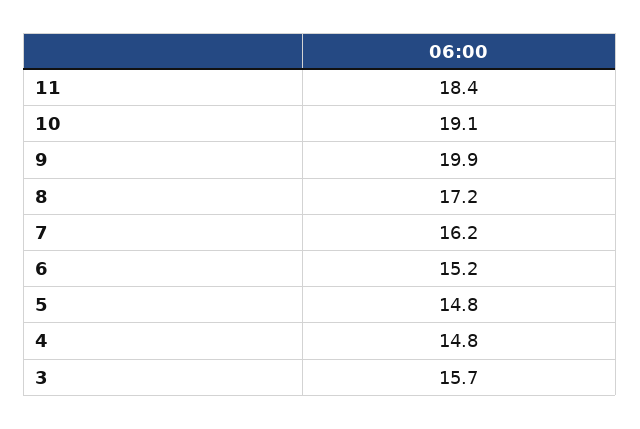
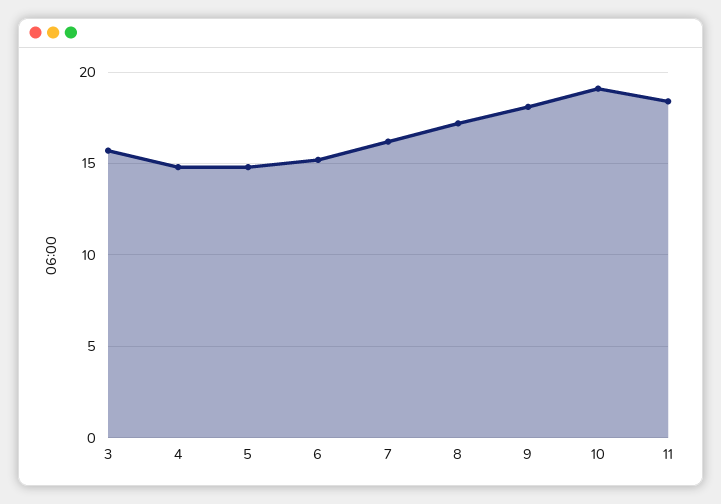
9: 19.9 -> 18

